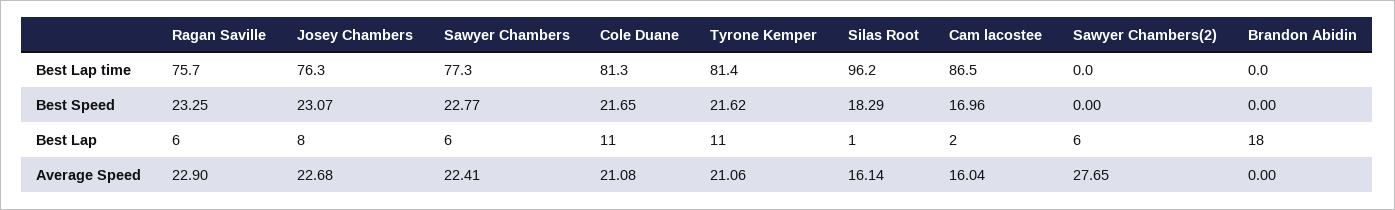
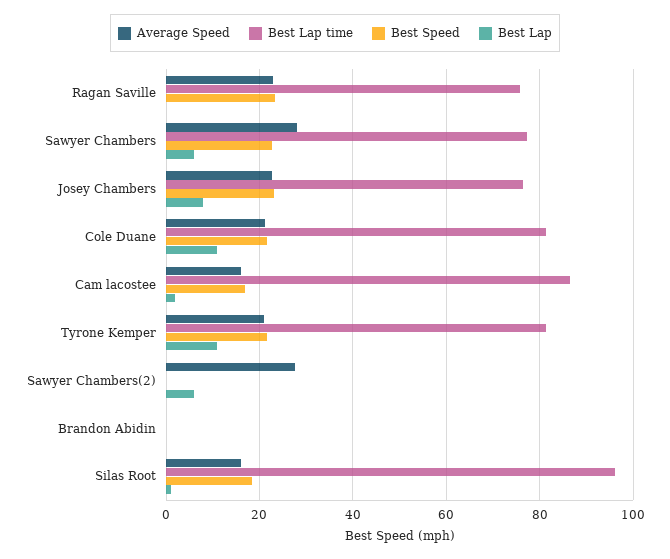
Best Lap, Ragan Saville: 6 -> 0
Best Lap, Brandon Abidin: 18 -> 0
Average Speed, Sawyer Chambers: 22.41 -> 28

